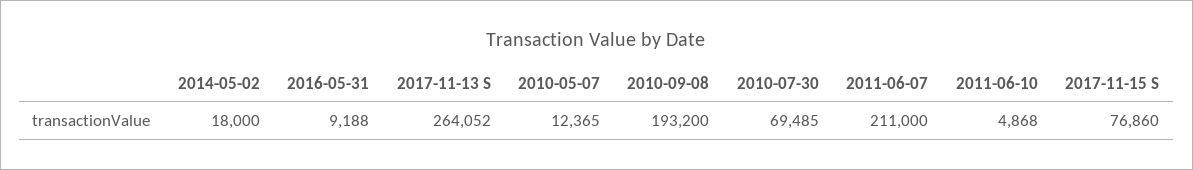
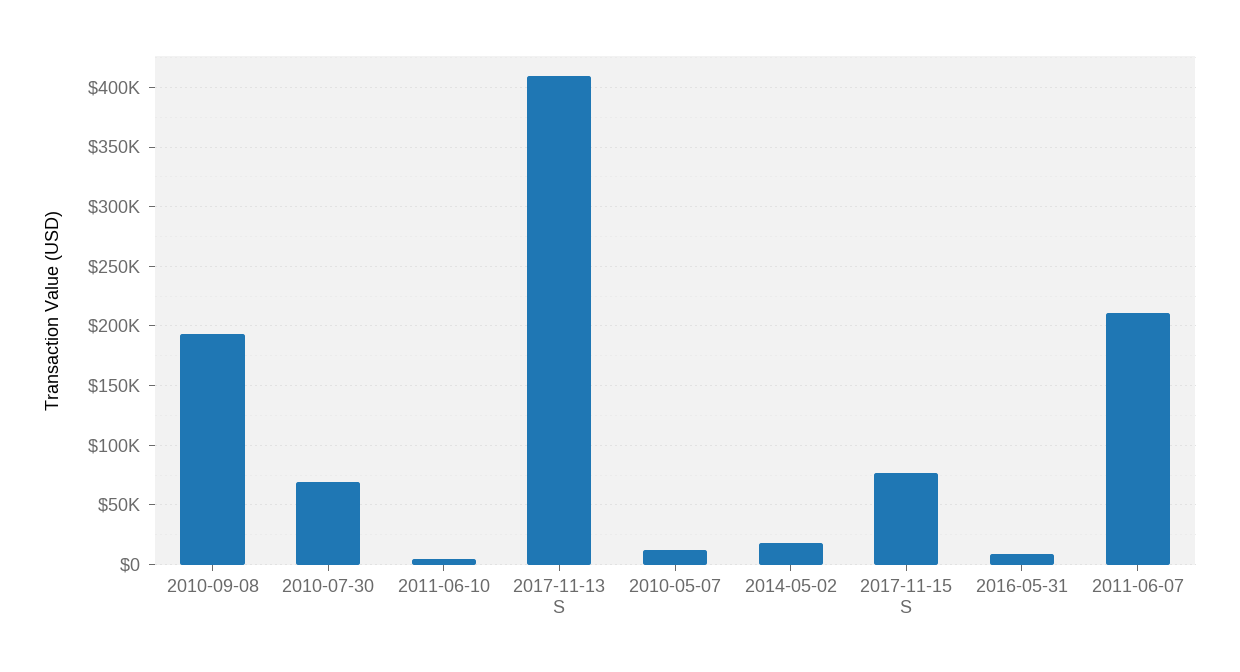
2017-11-13 S: 264052 -> 410000

